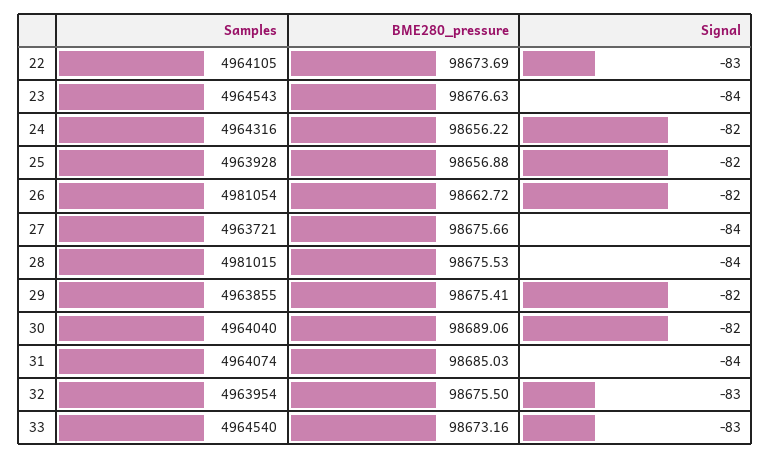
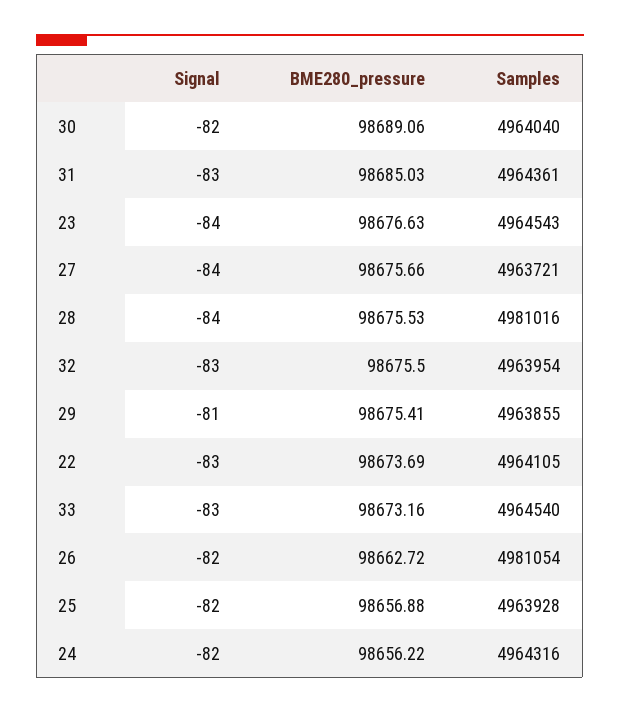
Samples, 28: 4981015 -> 4981016
Signal, 29: -82 -> -81
Samples, 31: 4964074 -> 4964361
Signal, 31: -84 -> -83

